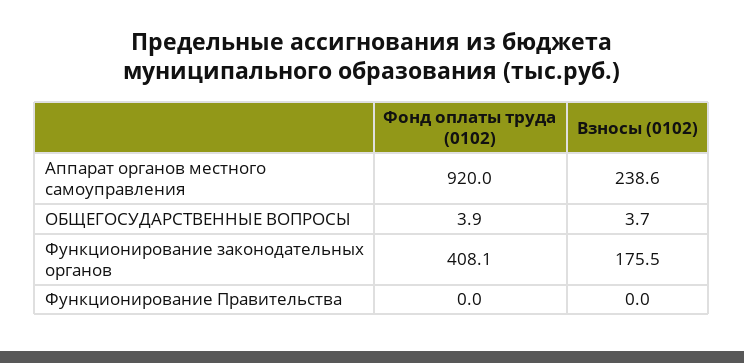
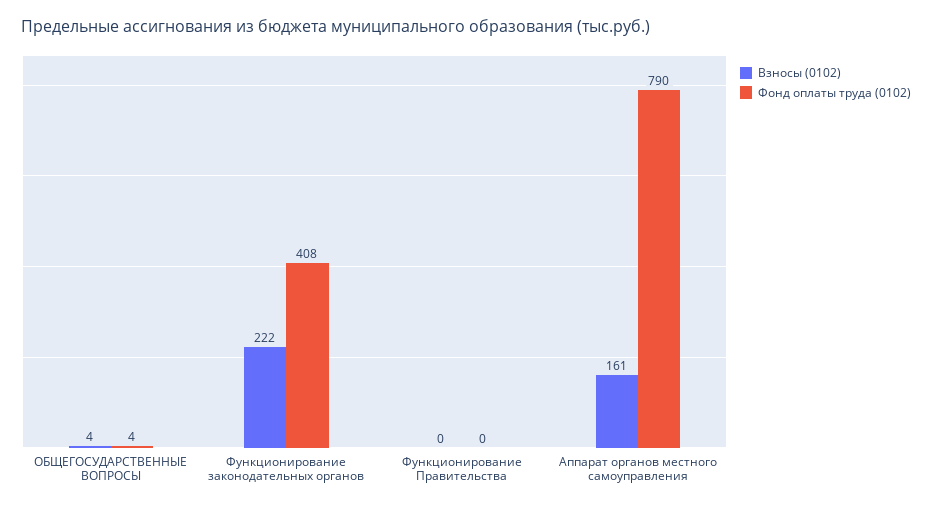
Фонд оплаты труда (0102), Аппарат органов местного самоуправления: 920 -> 790
Взносы (0102), Аппарат органов местного самоуправления: 238.6 -> 161
Взносы (0102), Функционирование законодательных органов: 175.5 -> 222

